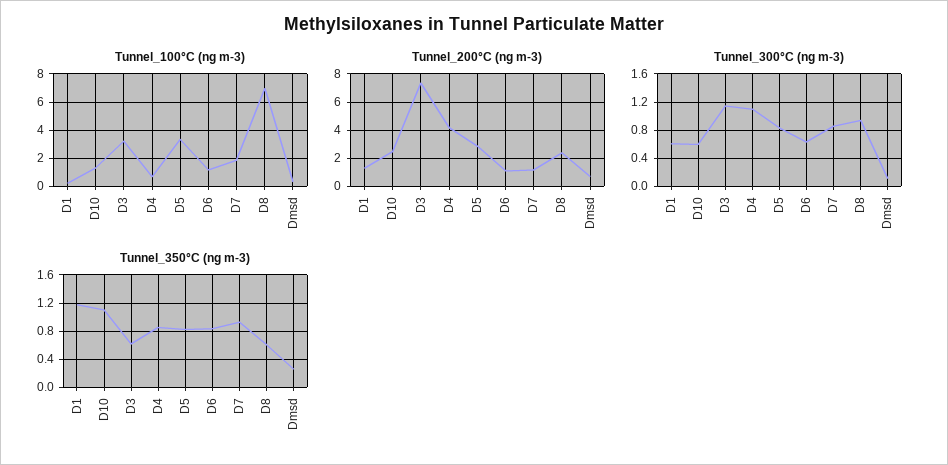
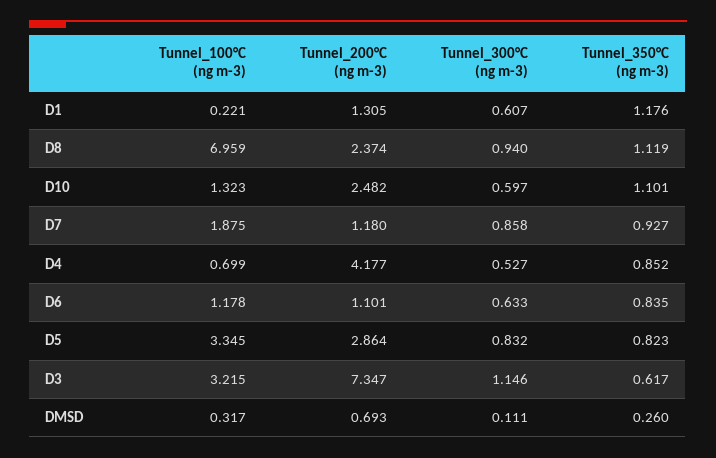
Tunnel_300°C (ng m-3), D4: 1.1 -> 0.527
Tunnel_350°C (ng m-3), D8: 0.6 -> 1.119

